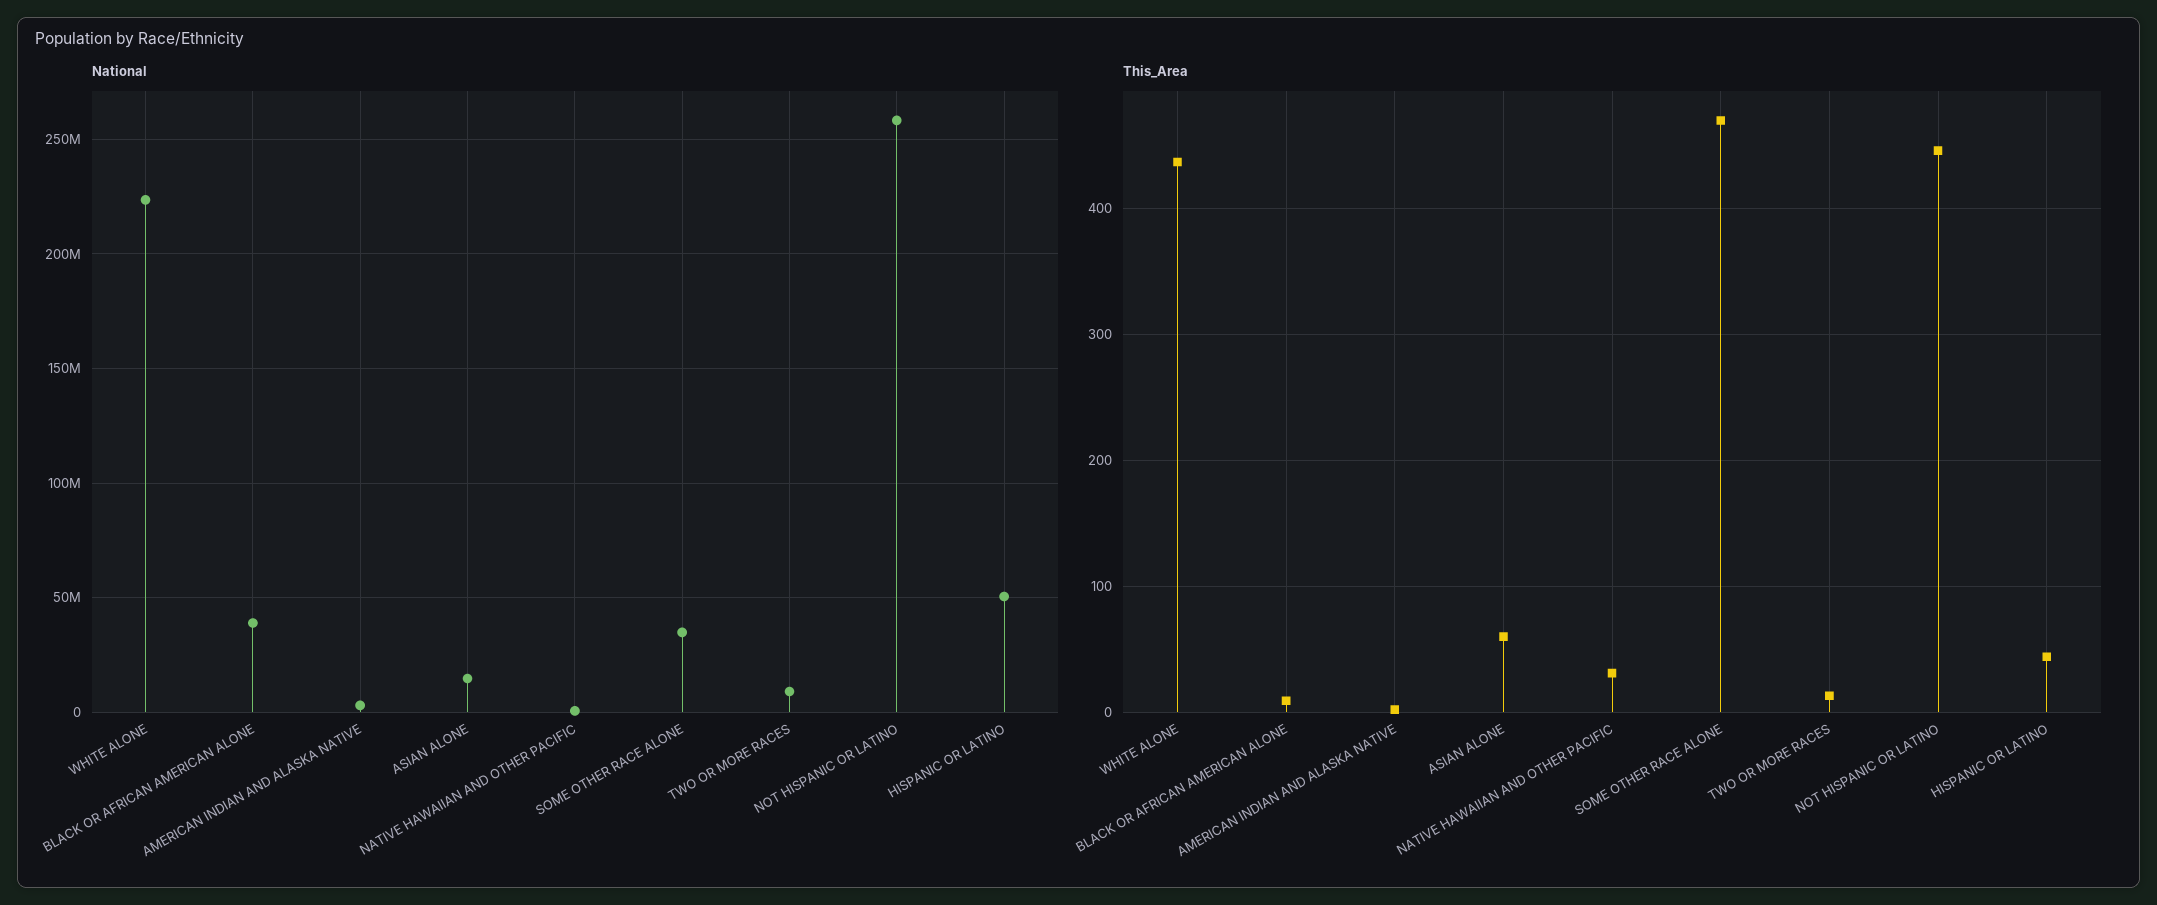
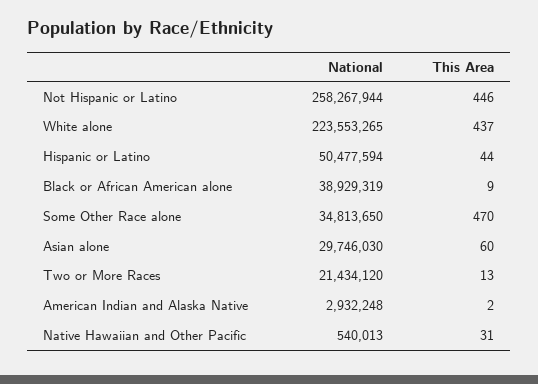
National, ASIAN ALONE: 15000000 -> 29746030
National, TWO OR MORE RACES: 10000000 -> 21434120

